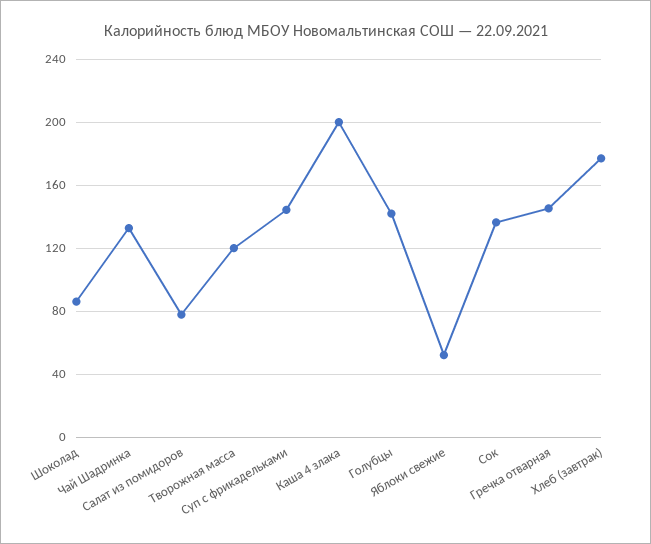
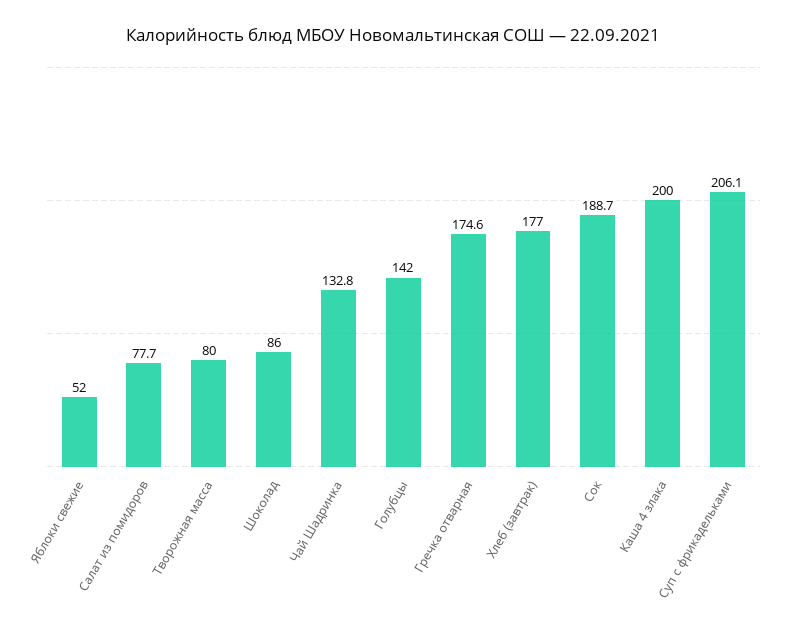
Творожная масса: 120 -> 80
Суп с фрикадельками: 145 -> 206.1
Сок: 135 -> 188.7
Гречка отварная: 145 -> 174.6

